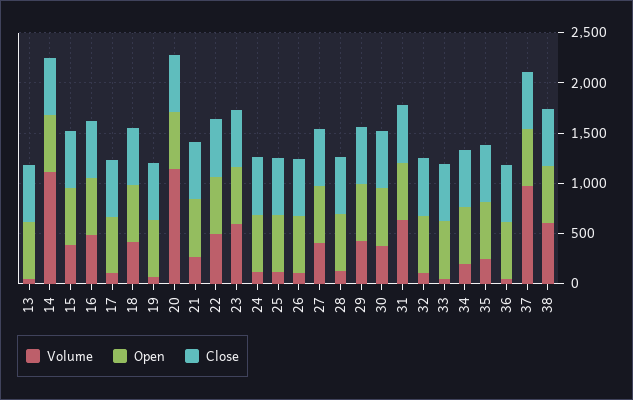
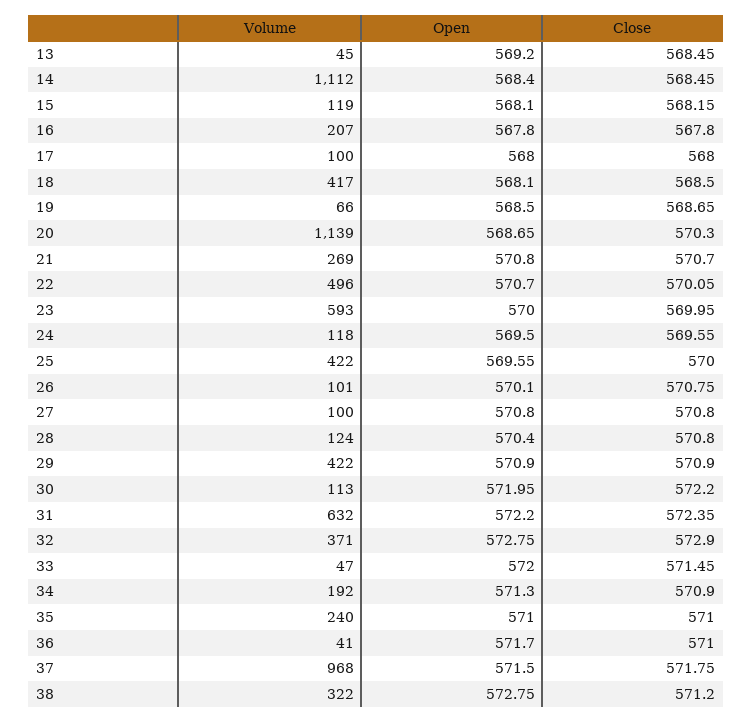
Volume, 15: 400 -> 119
Volume, 16: 500 -> 207
Volume, 25: 100 -> 422
Volume, 27: 400 -> 100
Volume, 30: 400 -> 113
Volume, 32: 100 -> 371
Volume, 38: 600 -> 322

